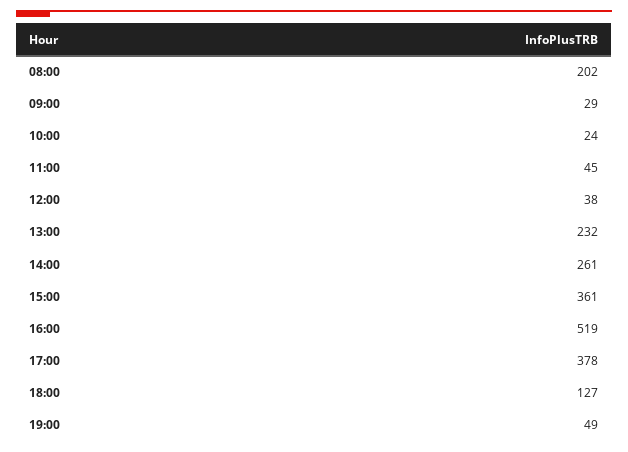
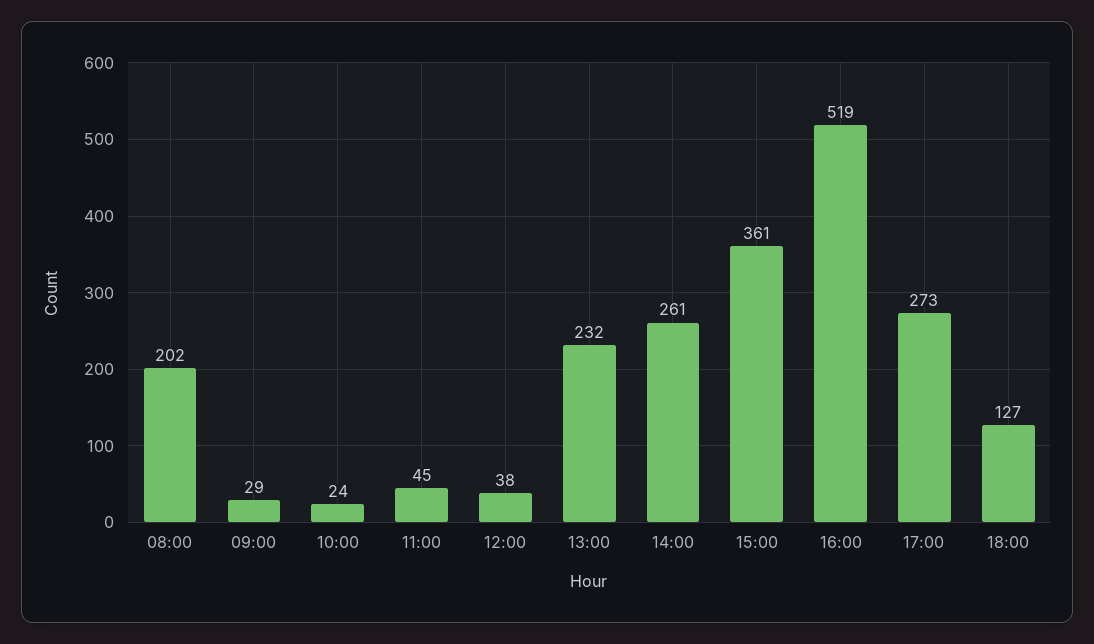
17:00: 378 -> 273
19:00: 49 -> none

